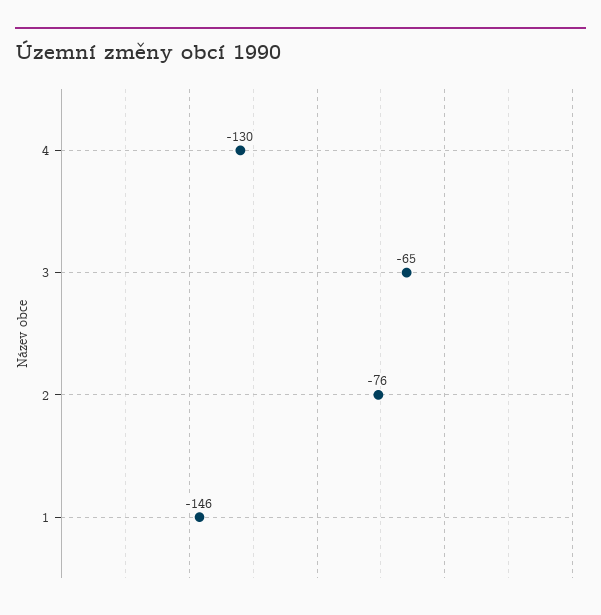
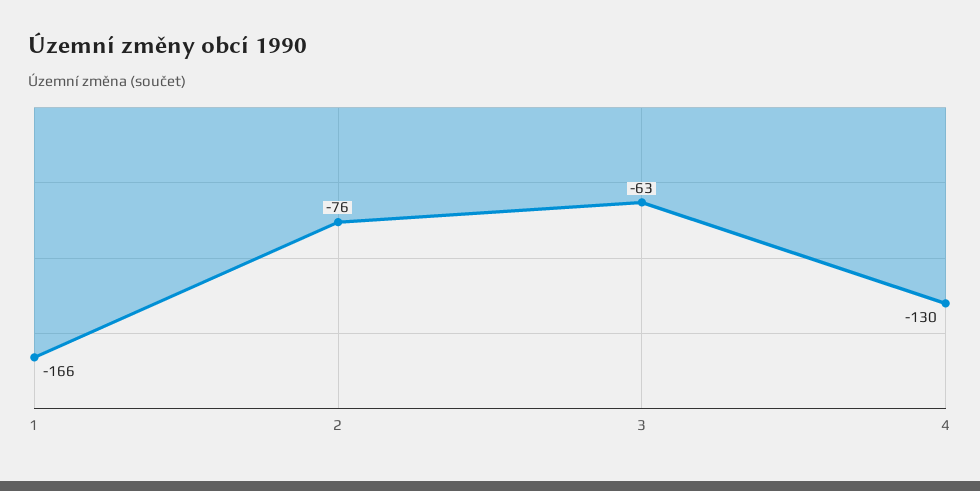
3: -65 -> -63
1: -146 -> -166

